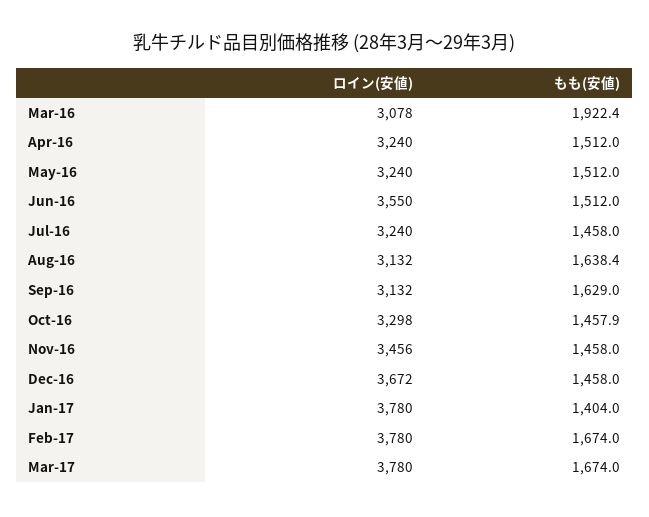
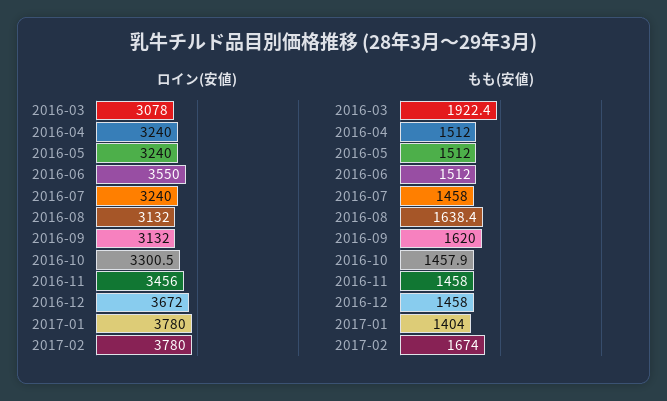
もも(安値), Sep-16: 1629 -> 1620
ロイン(安値), Oct-16: 3298 -> 3300.5
ロイン(安値), Mar-17: 3780 -> none
もも(安値), Mar-17: 1674 -> none

